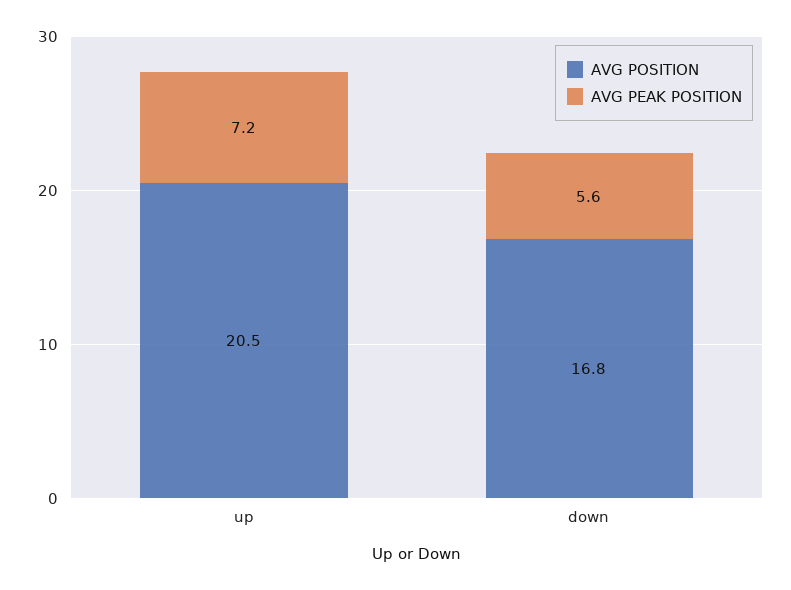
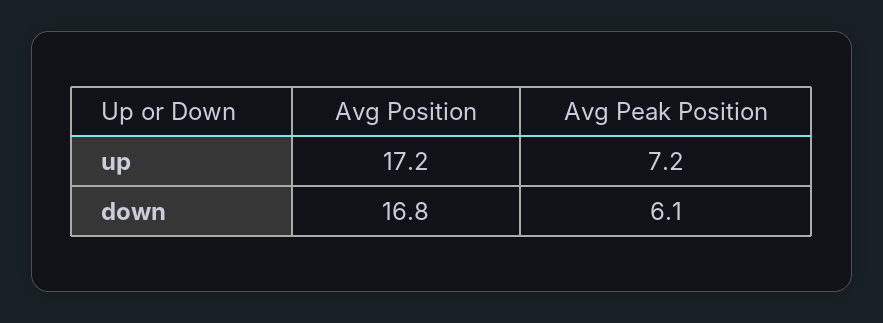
AVG POSITION, up: 20.5 -> 17.2
AVG PEAK POSITION, down: 5.6 -> 6.1

